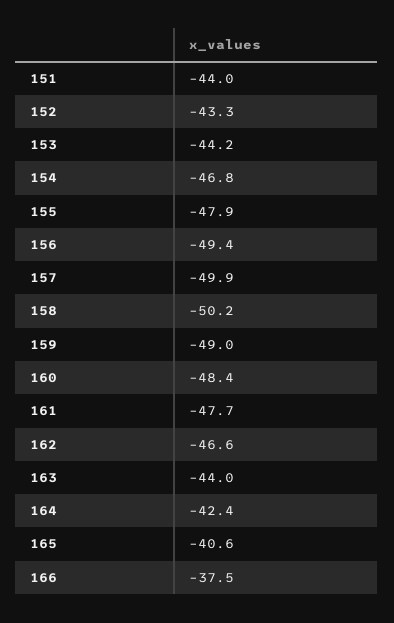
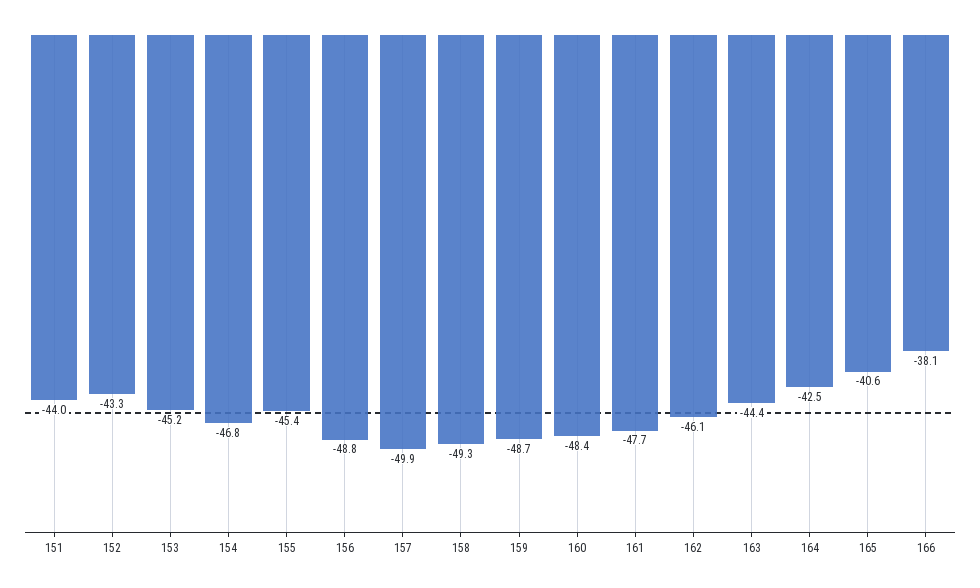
153: -44.2 -> -45.2
155: -47.9 -> -45.4
156: -49.4 -> -48.8
158: -50.2 -> -49.3
159: -49 -> -48.7
162: -46.6 -> -46.1
163: -44 -> -44.4
164: -42.4 -> -42.5
166: -37.5 -> -38.1

